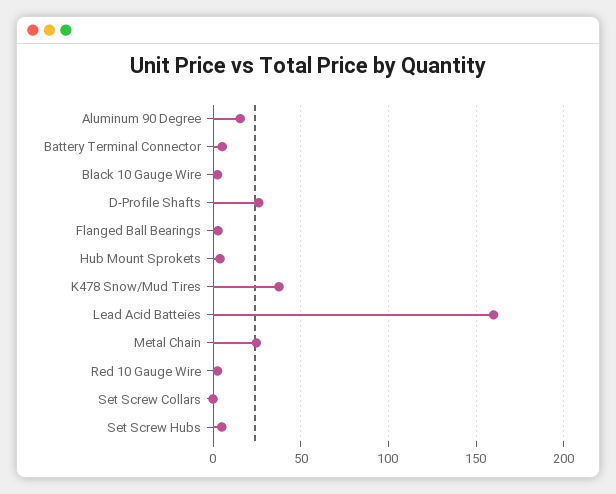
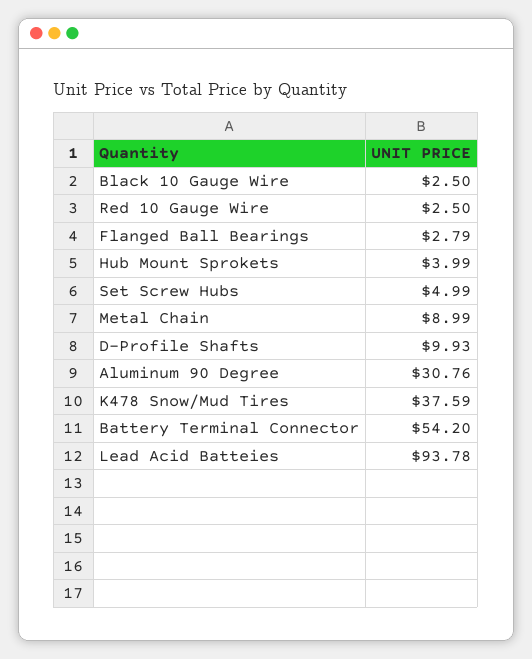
Aluminum 90 Degree: 15 -> 30.76
Battery Terminal Connector: 5 -> 54.2
D-Profile Shafts: 25 -> 9.93
Lead Acid Batteies: 160 -> 93.78
Metal Chain: 25 -> 8.99
Set Screw Collars: 0 -> none

